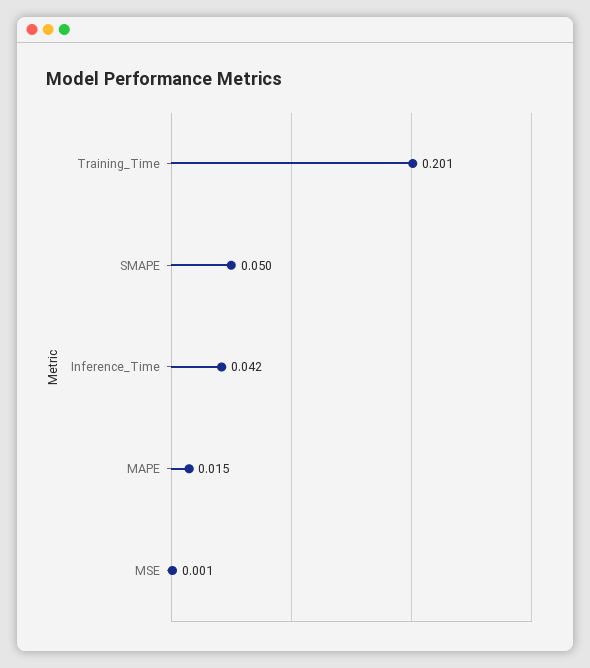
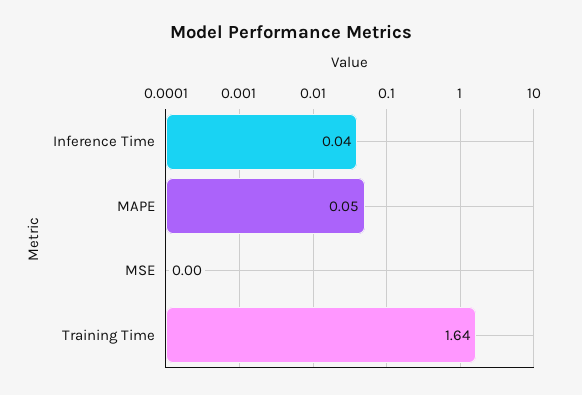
Training_Time: 0.201 -> 1.64
SMAPE: 0.05 -> none
MAPE: 0.015 -> 0.05

